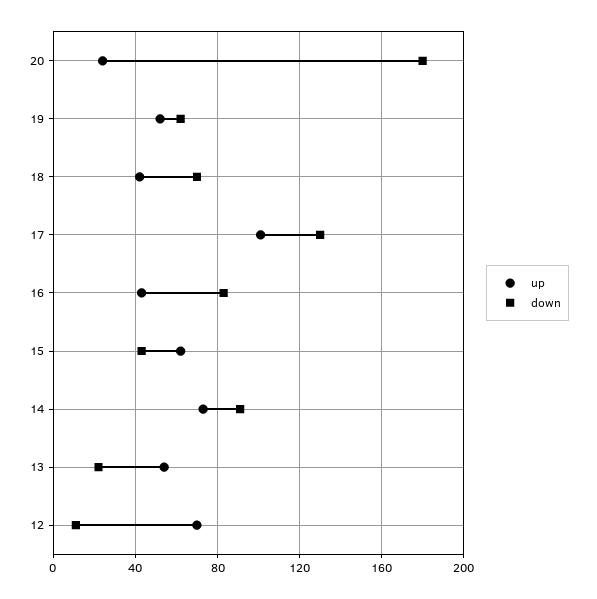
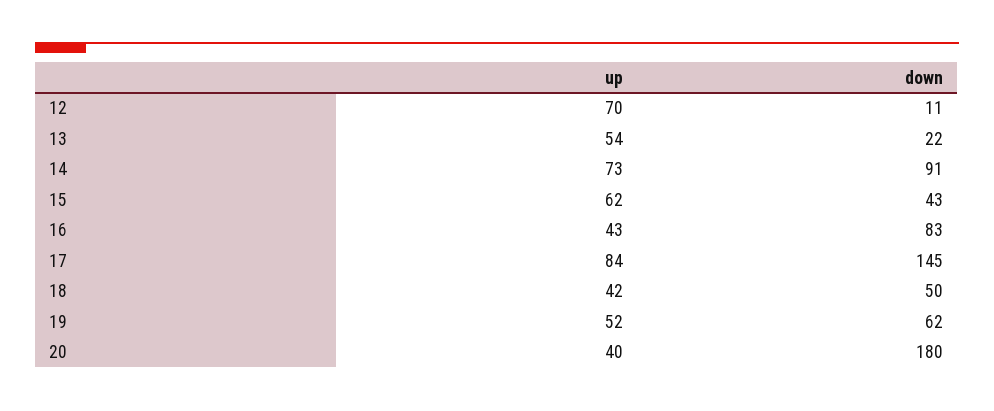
up, 20: 25 -> 40
down, 18: 70 -> 50
up, 17: 100 -> 84
down, 17: 130 -> 145

